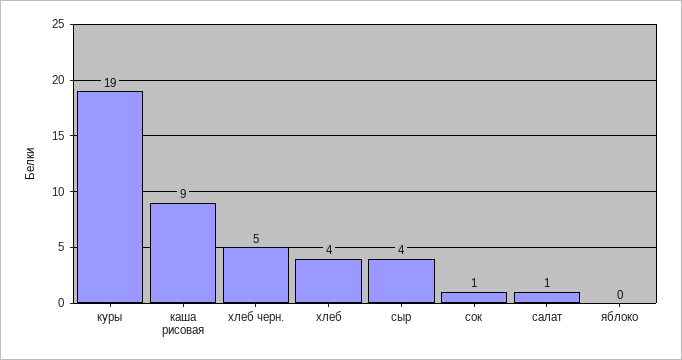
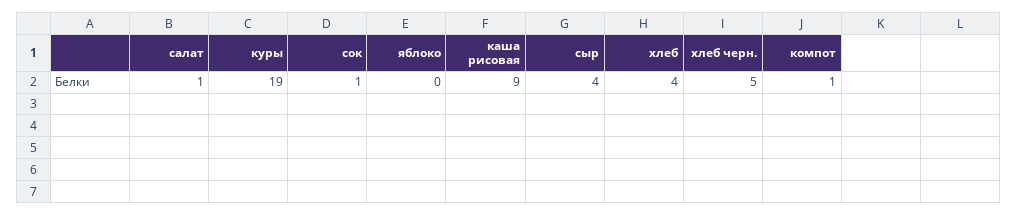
компот: none -> 1

